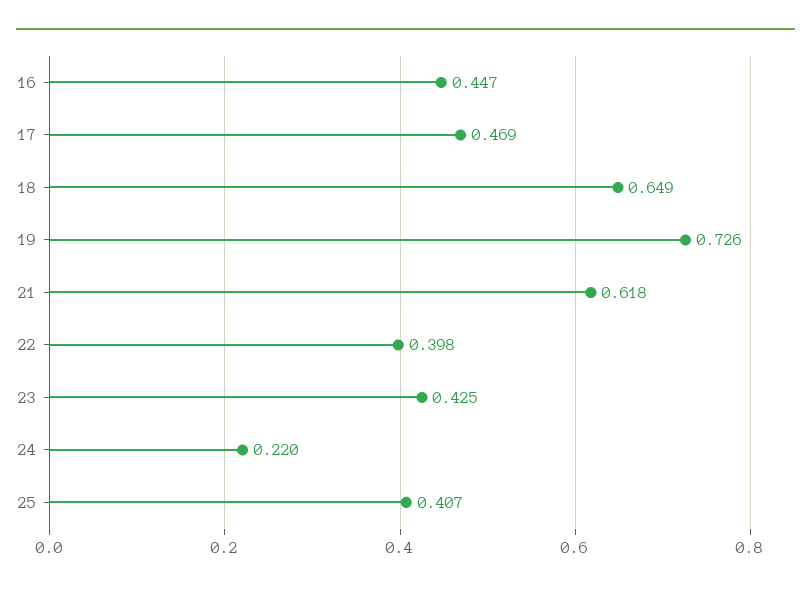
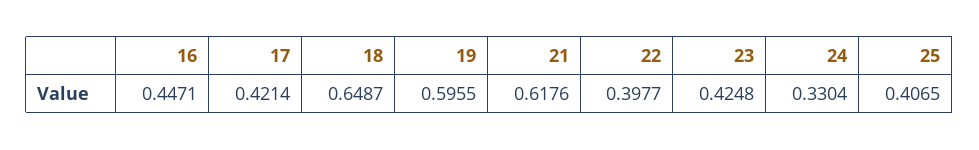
17: 0.469 -> 0.4214
19: 0.726 -> 0.5955
24: 0.22 -> 0.3304

